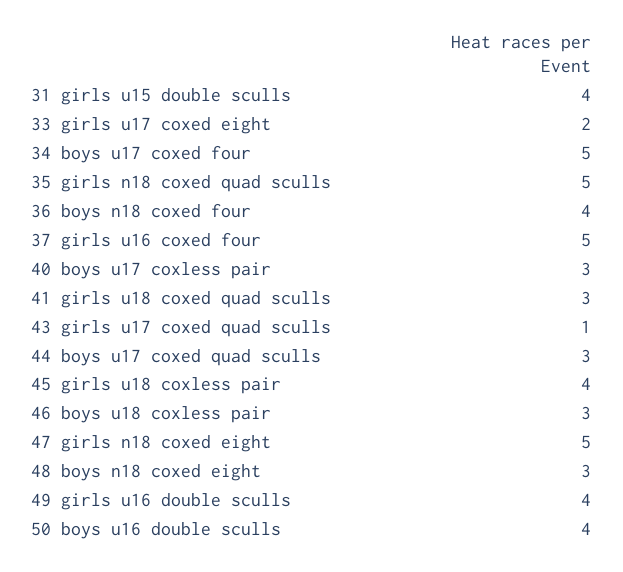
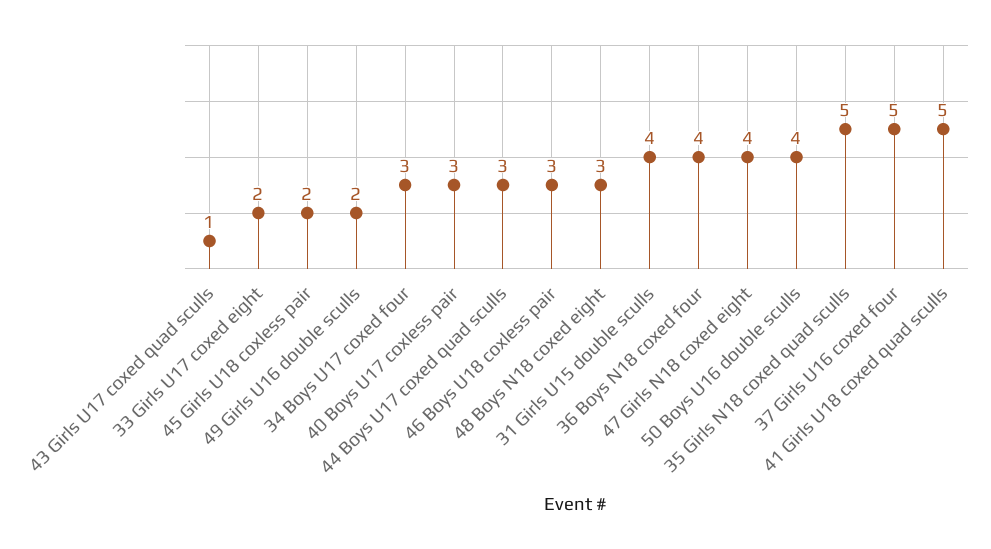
34 boys u17 coxed four: 5 -> 3
41 girls u18 coxed quad sculls: 3 -> 5
45 girls u18 coxless pair: 4 -> 2
47 girls n18 coxed eight: 5 -> 4
49 girls u16 double sculls: 4 -> 2

